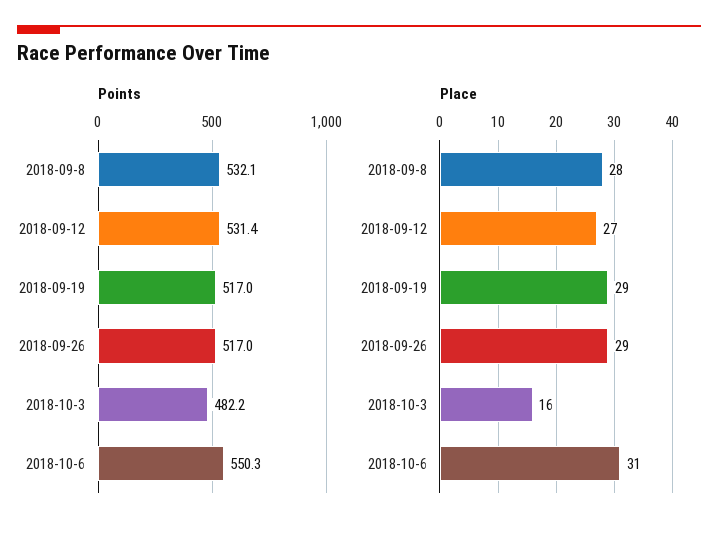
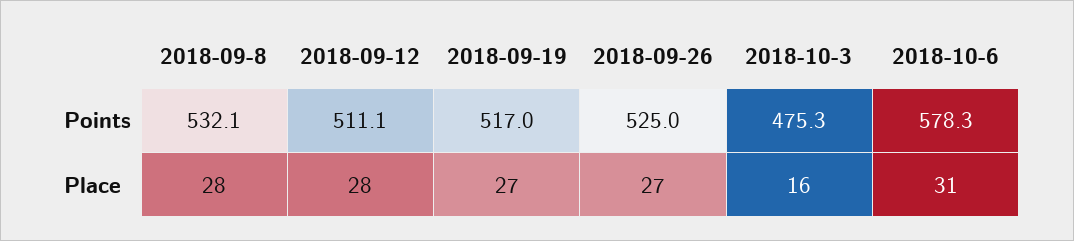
Points, 2018-09-12: 531.4 -> 511.1
Points, 2018-09-26: 517 -> 525
Points, 2018-10-3: 482.2 -> 475.3
Points, 2018-10-6: 550.3 -> 578.3
Place, 2018-09-12: 27 -> 28
Place, 2018-09-19: 29 -> 27
Place, 2018-09-26: 29 -> 27

